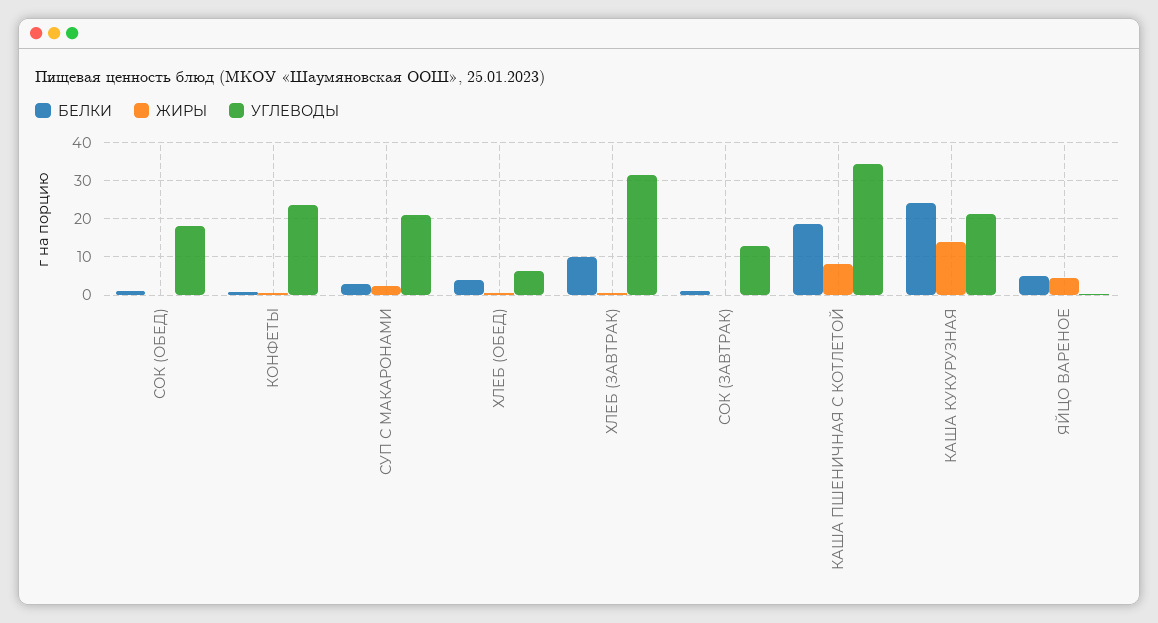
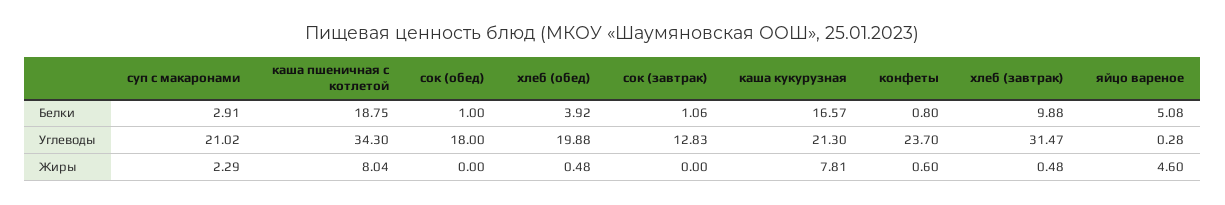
УГЛЕВОДЫ, ХЛЕБ (ОБЕД): 6 -> 19.88
БЕЛКИ, КАША КУКУРУЗНАЯ: 24 -> 16.57
ЖИРЫ, КАША КУКУРУЗНАЯ: 14 -> 7.81

